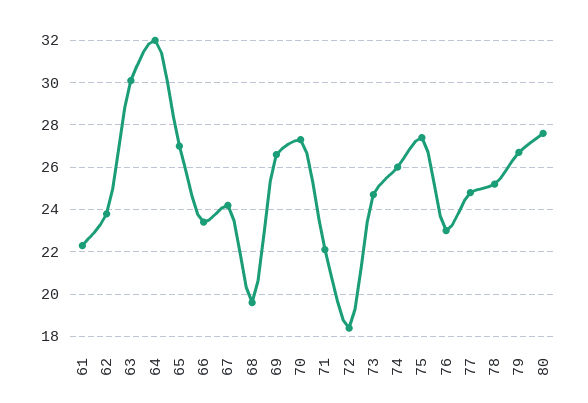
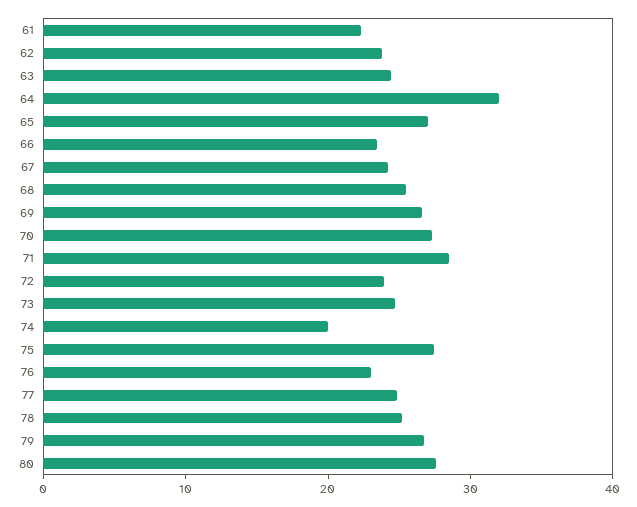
63: 30 -> 24
68: 19.5 -> 26
71: 22 -> 28
72: 18.5 -> 24
74: 26 -> 20

